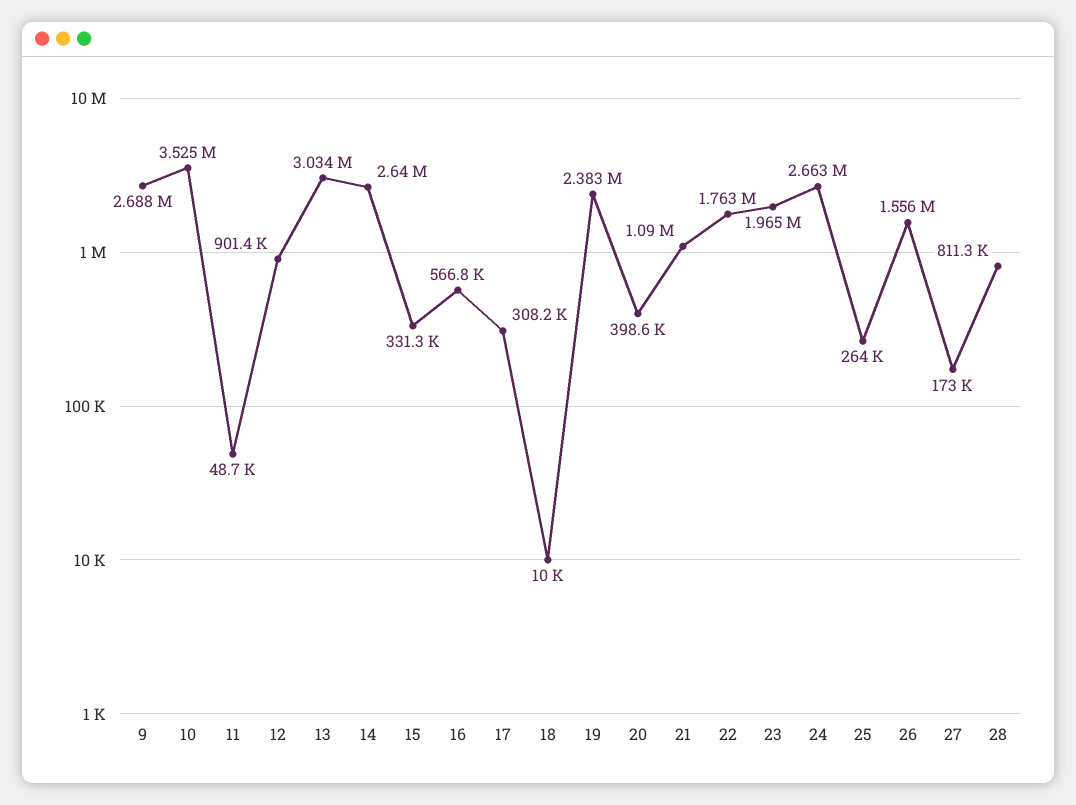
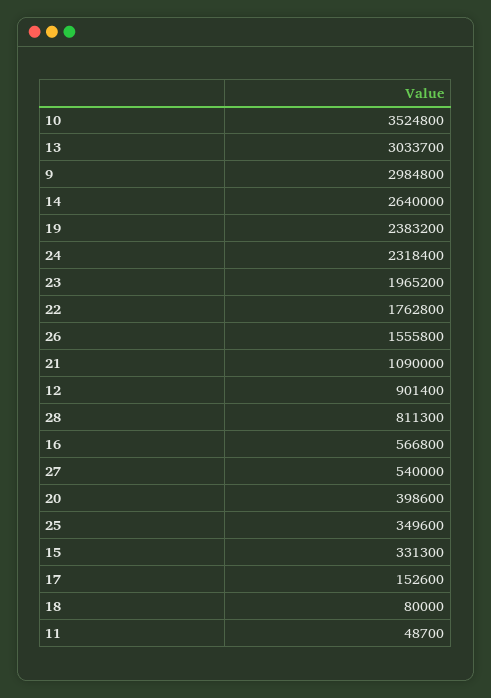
9: 2688000 -> 2984800
17: 308200 -> 152600
18: 10000 -> 80000
24: 2663000 -> 2318400
25: 264000 -> 349600
27: 173000 -> 540000

